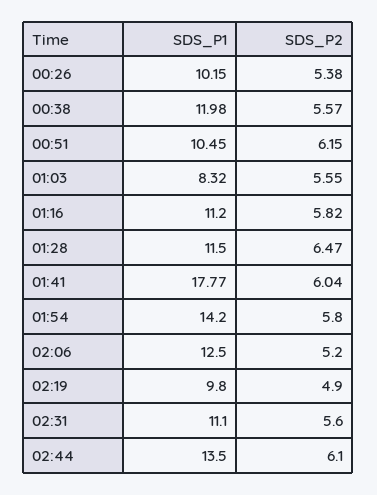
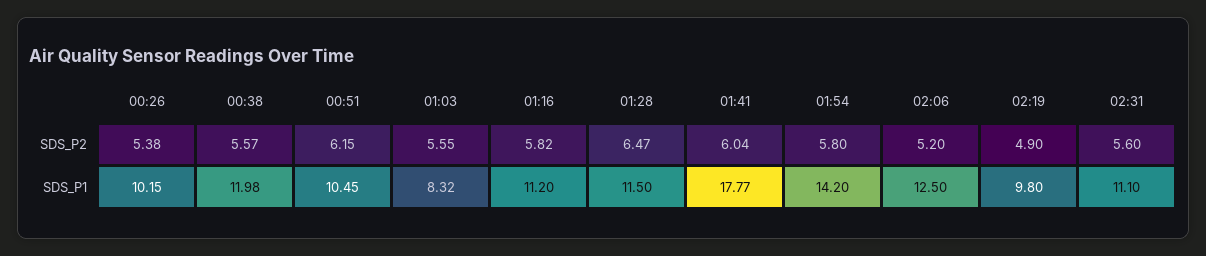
SDS_P1, 02:44: 13.5 -> none
SDS_P2, 02:44: 6.1 -> none

